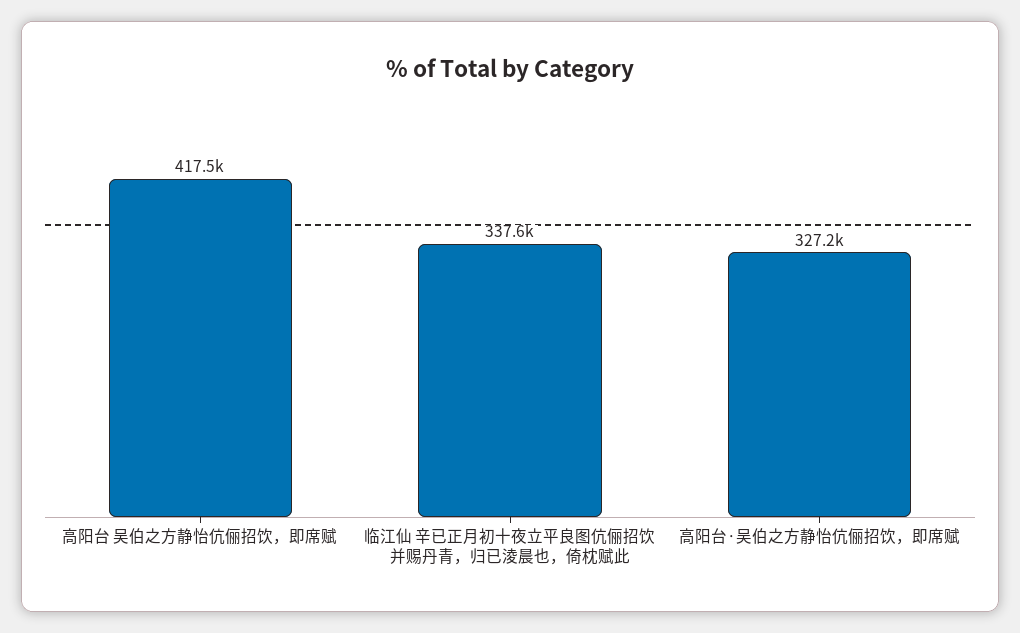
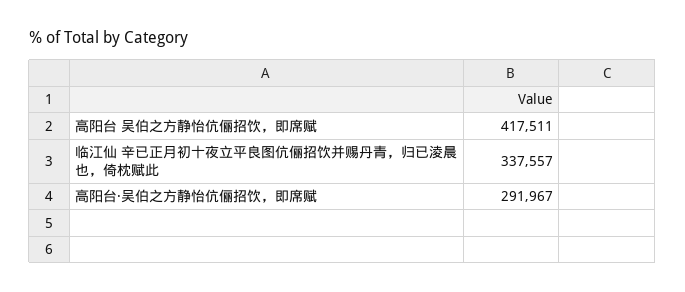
高阳台·吴伯之方静怡伉俪招饮，即席赋: 327200 -> 291967

